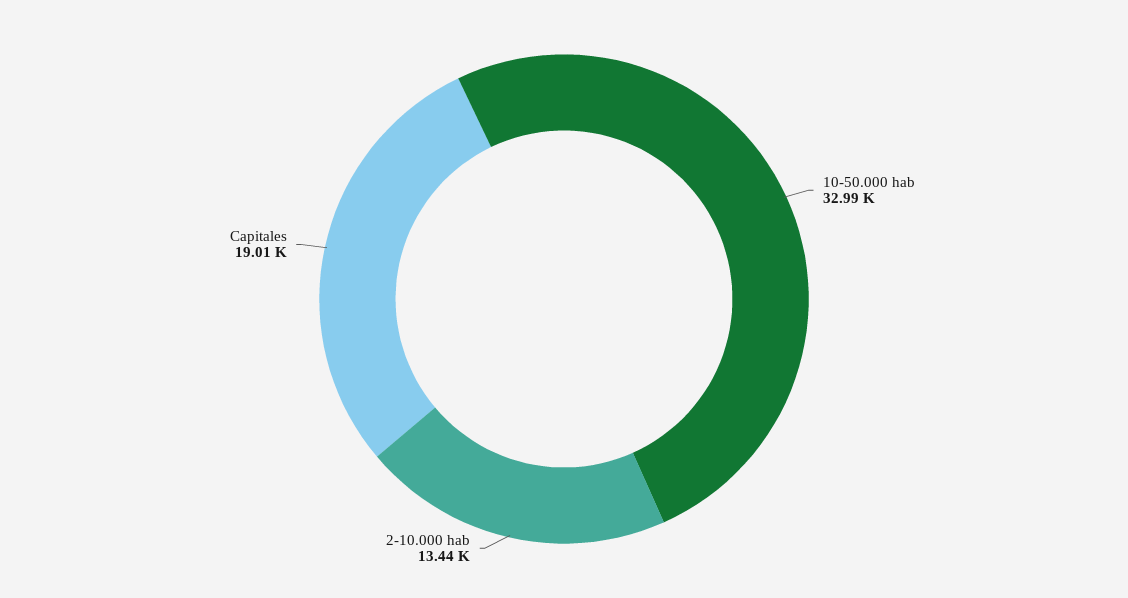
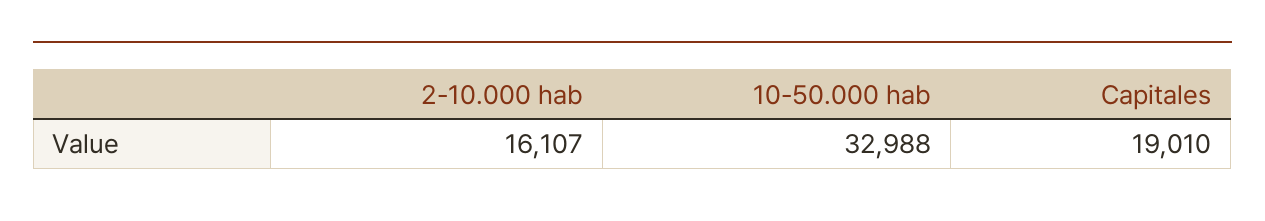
2-10.000 hab: 13440 -> 16107

